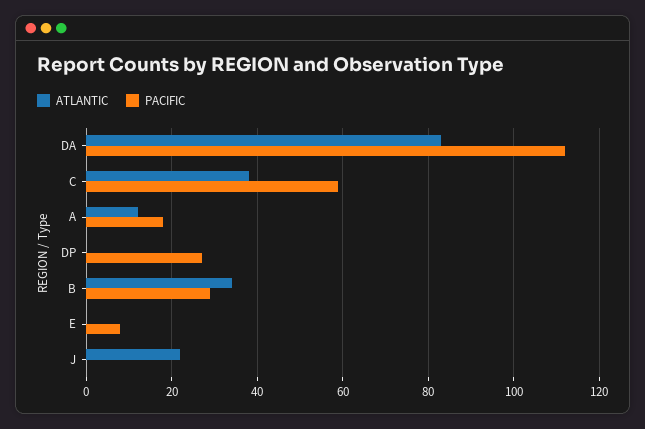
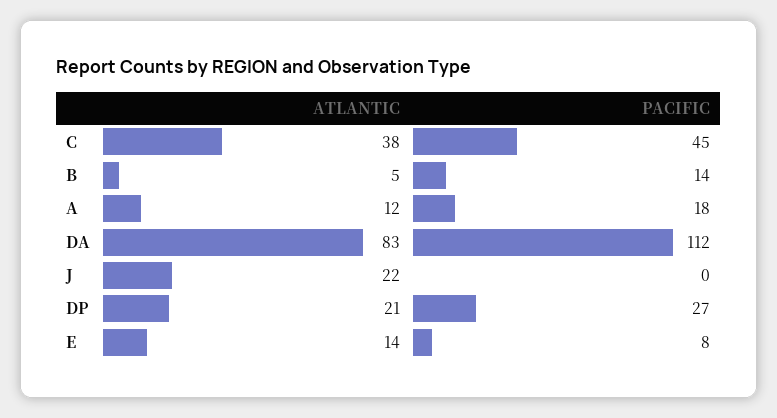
PACIFIC, C: 60 -> 45
ATLANTIC, DP: 0 -> 21
ATLANTIC, B: 35 -> 5
PACIFIC, B: 30 -> 14
ATLANTIC, E: 0 -> 14

